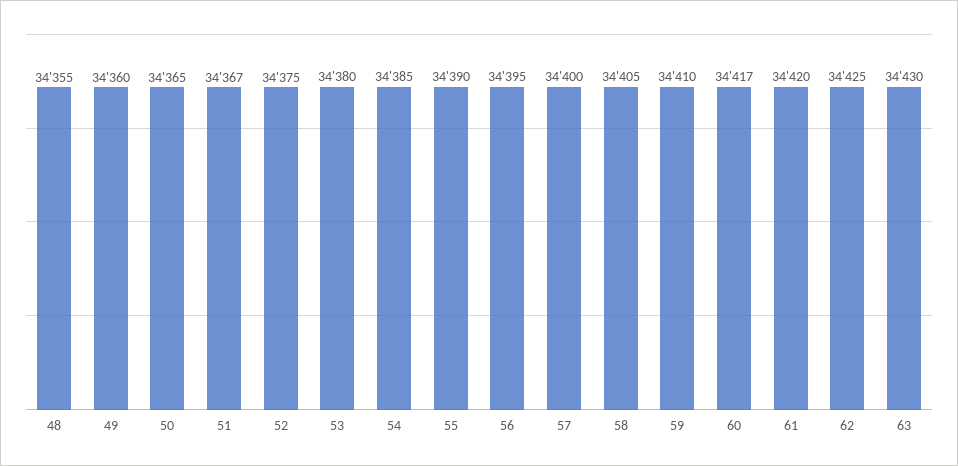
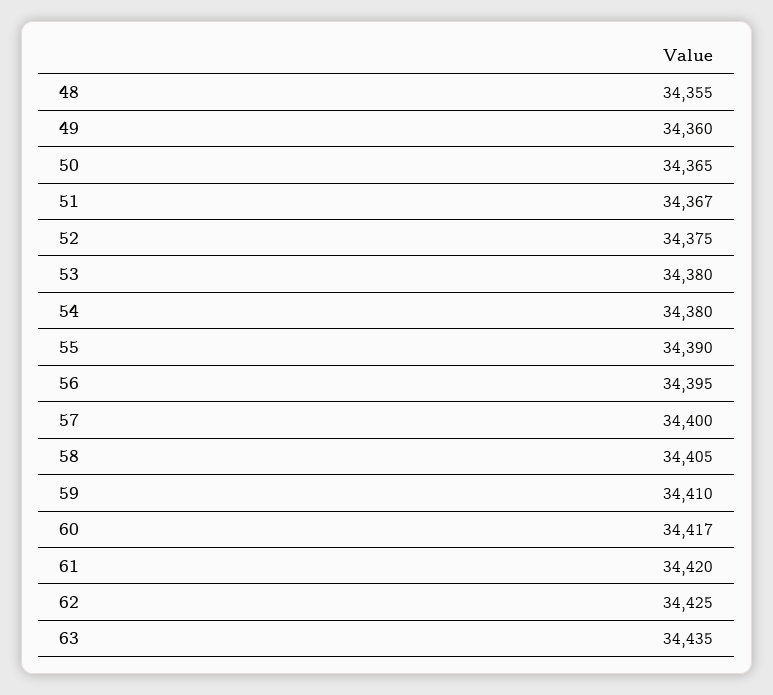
54: 34385 -> 34380
63: 34430 -> 34435

